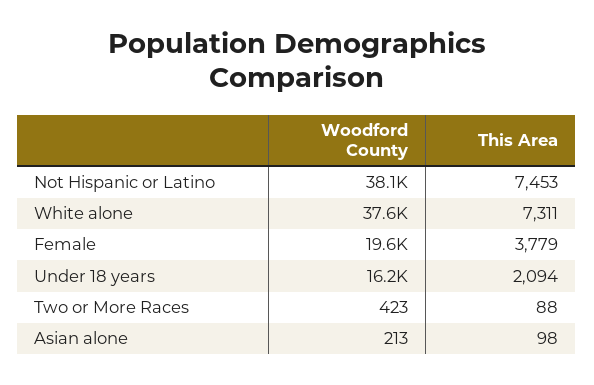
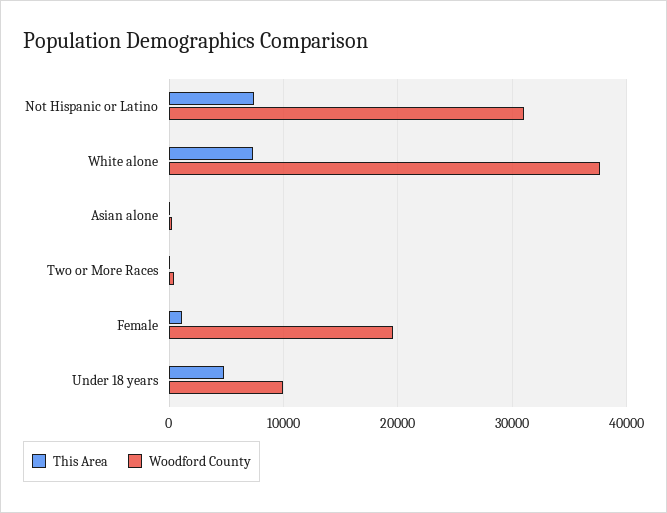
Woodford County, Not Hispanic or Latino: 38100 -> 31000
This Area, Female: 3779 -> 1000
Woodford County, Under 18 years: 16200 -> 10000
This Area, Under 18 years: 2094 -> 5000

